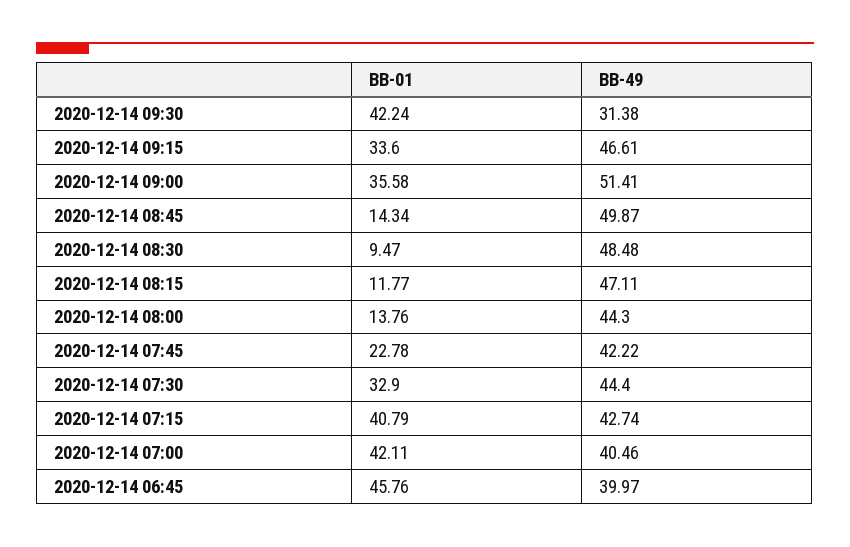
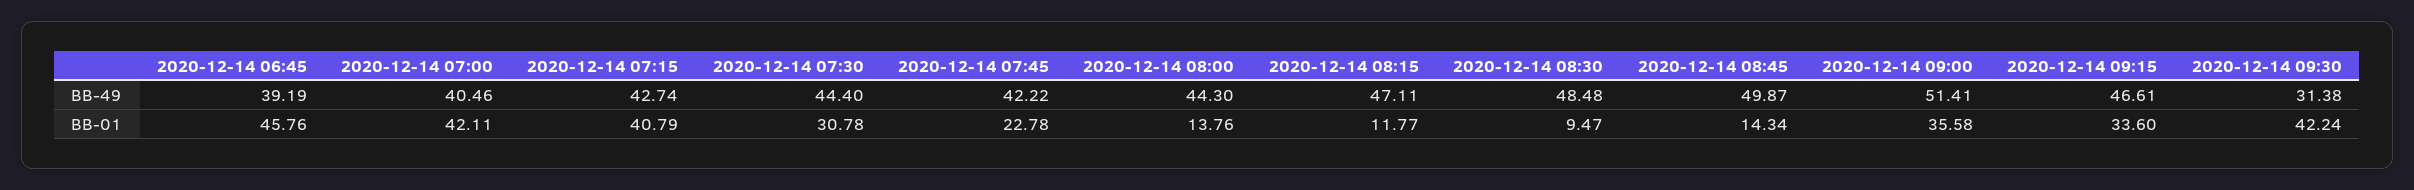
BB-01, 2020-12-14 07:30: 32.9 -> 30.78
BB-49, 2020-12-14 06:45: 39.97 -> 39.19

